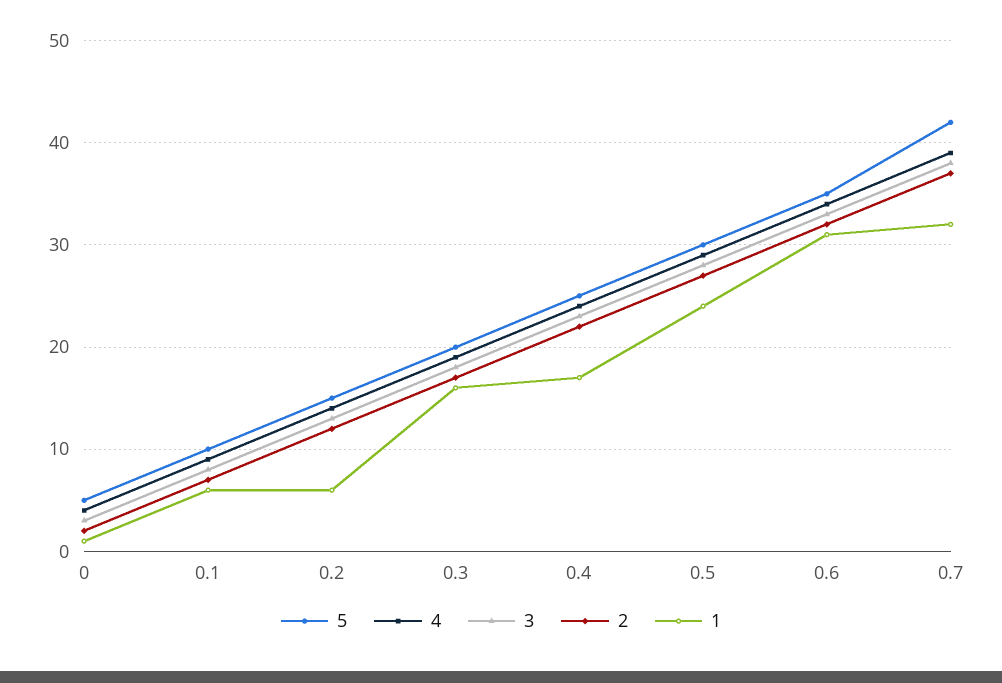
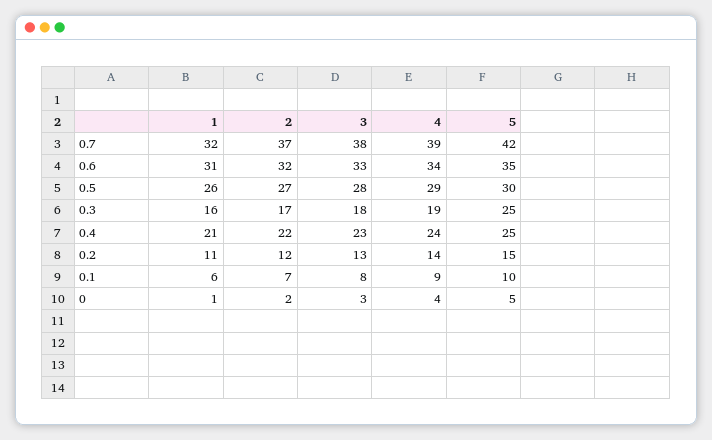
1, 0.2: 6 -> 11
5, 0.3: 20 -> 25
1, 0.4: 17 -> 21
1, 0.5: 24 -> 26

